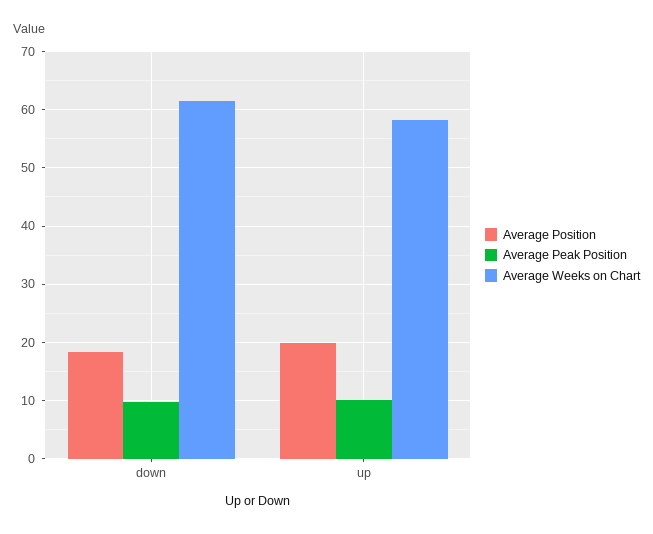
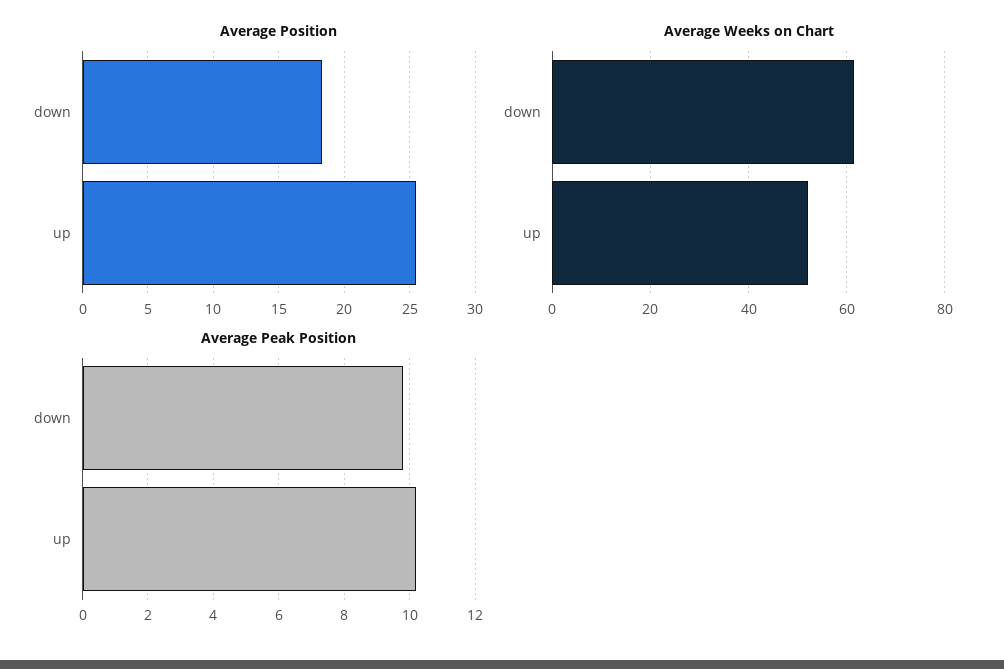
Average Position, up: 20 -> 25.5
Average Weeks on Chart, up: 58 -> 52

